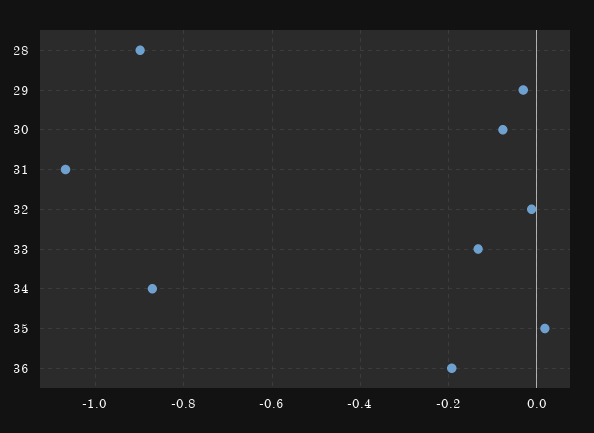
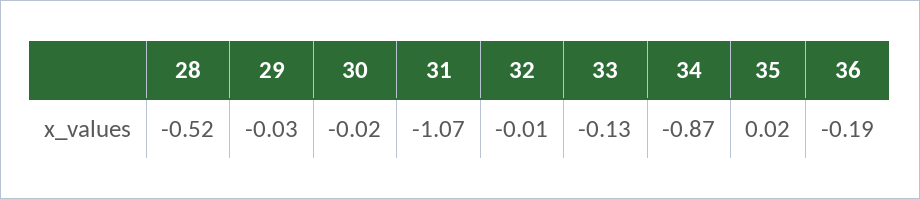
28: -0.9 -> -0.52
30: -0.08 -> -0.02

